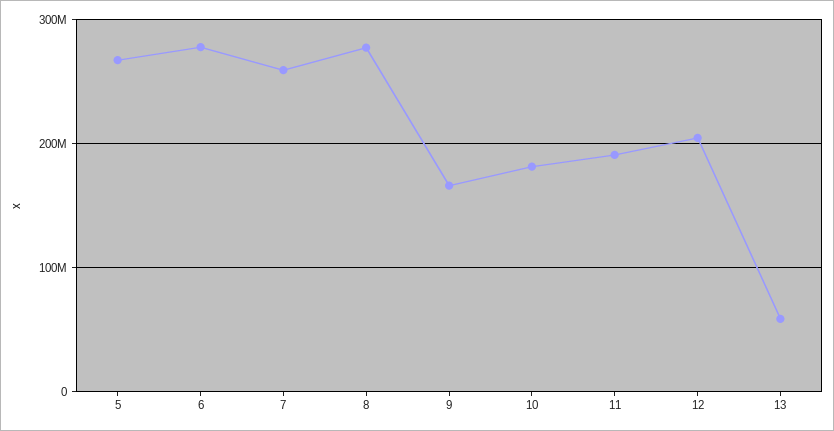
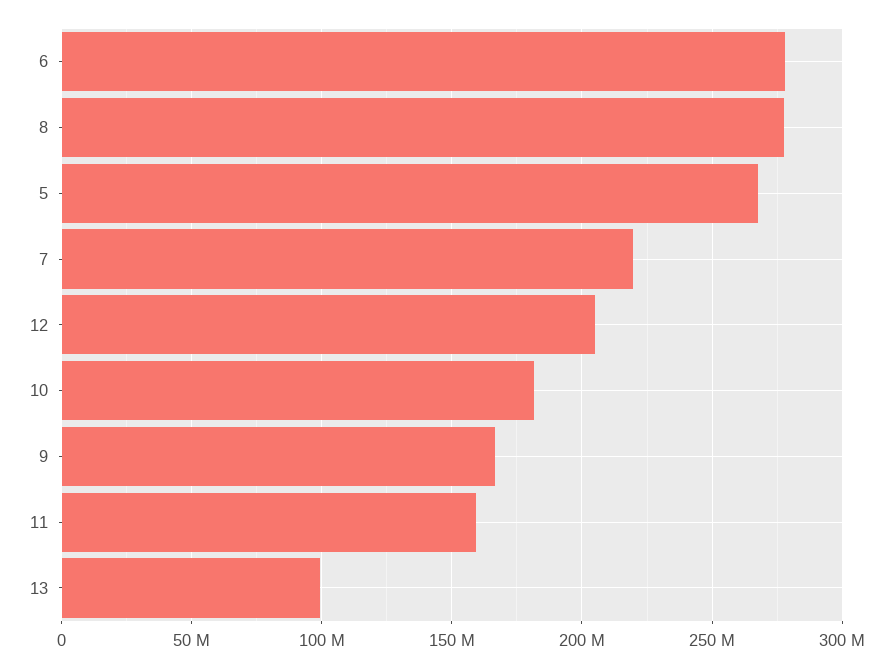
7: 260000000 -> 220000000
11: 190000000 -> 160000000
13: 60000000 -> 100000000

